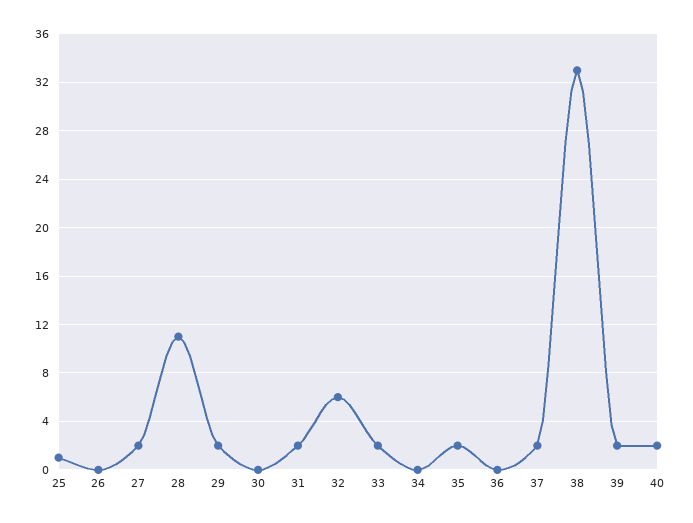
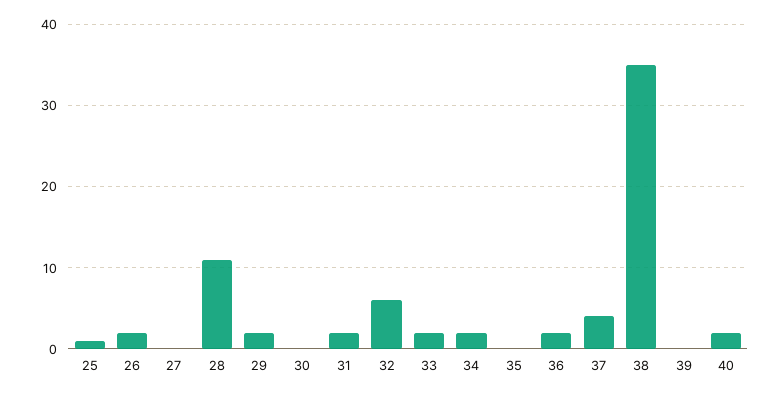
26: 0 -> 2
27: 2 -> 0
34: 0 -> 2
35: 2 -> 0
36: 0 -> 2
37: 2 -> 4
38: 33 -> 35
39: 2 -> 0

